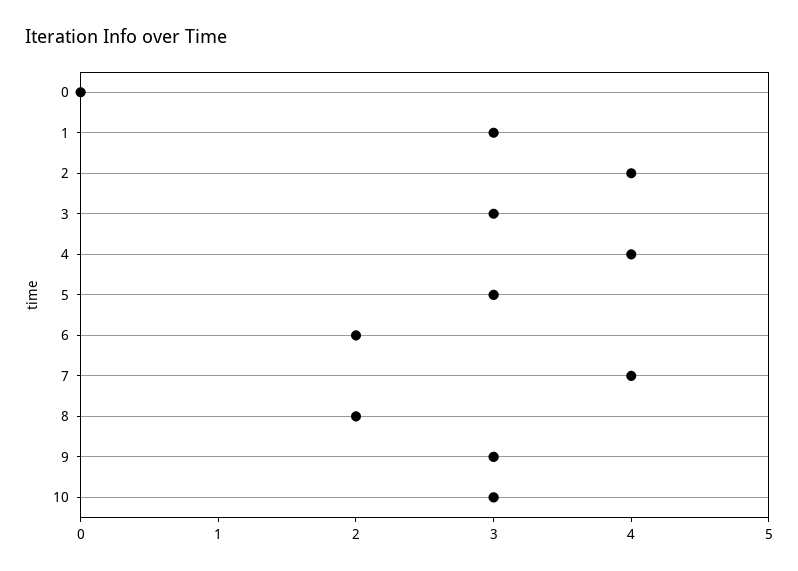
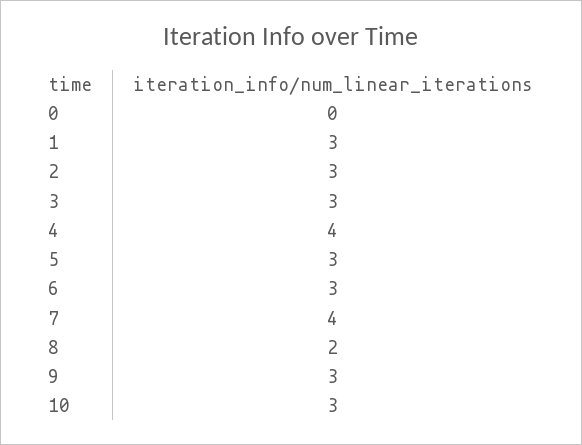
2: 4 -> 3
6: 2 -> 3

